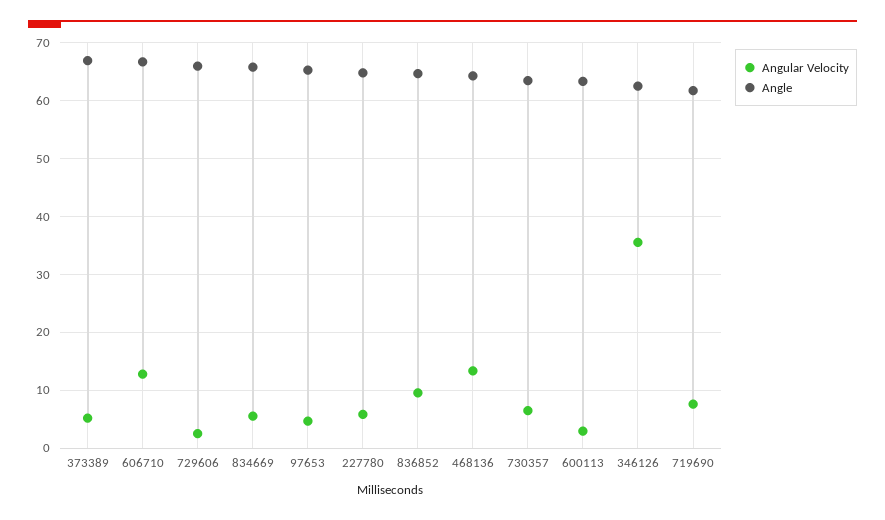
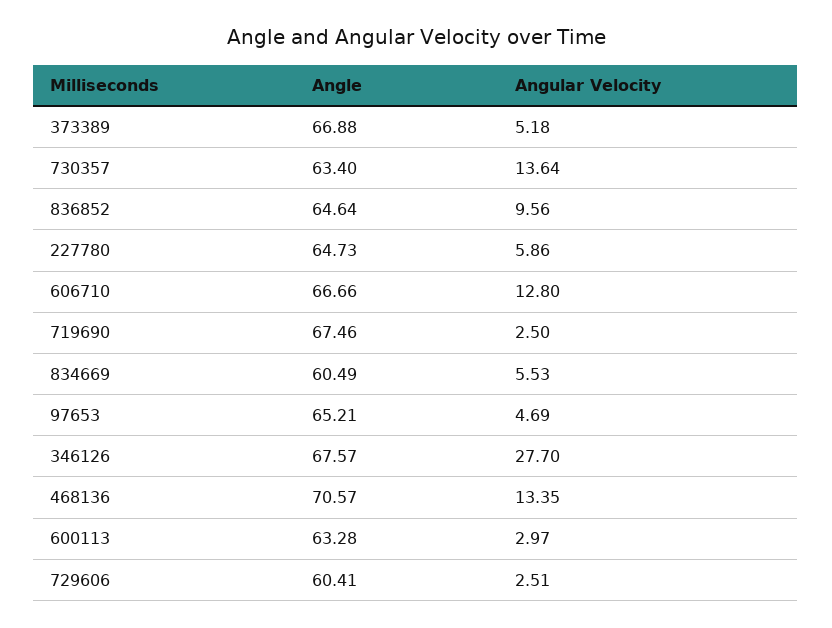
Angle, 729606: 66 -> 60.41
Angle, 834669: 66 -> 60.49
Angle, 468136: 64 -> 70.57
Angular Velocity, 730357: 6 -> 13.64
Angular Velocity, 346126: 36 -> 27.7
Angle, 346126: 62 -> 67.57
Angular Velocity, 719690: 8 -> 2.5
Angle, 719690: 62 -> 67.46

